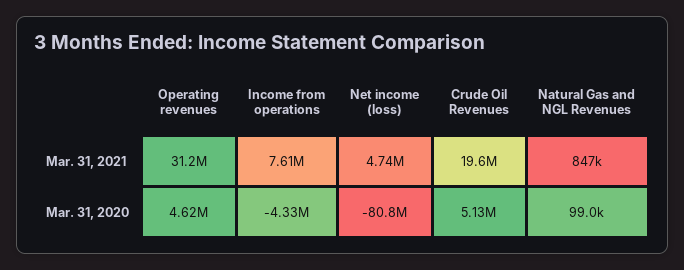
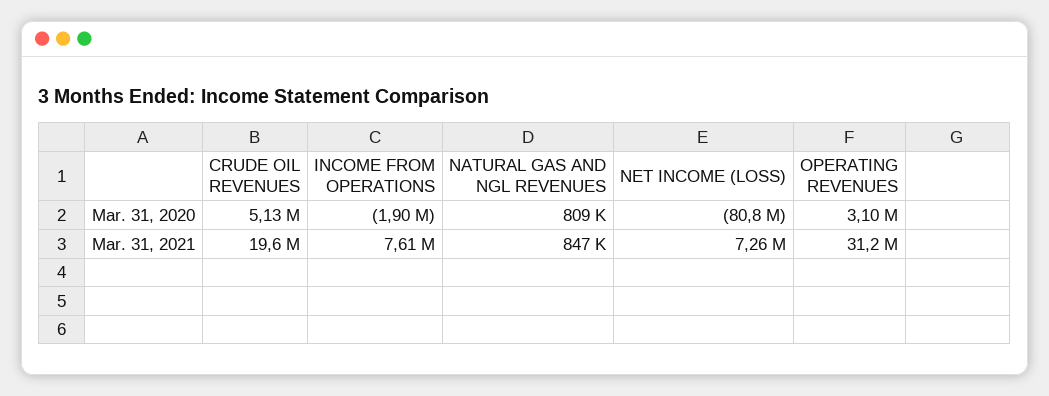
Net income (loss), Mar. 31, 2021: 4740000 -> 7260000
Operating revenues, Mar. 31, 2020: 4620000 -> 3100000
Income from operations, Mar. 31, 2020: -4330000 -> -1900000
Natural Gas and NGL Revenues, Mar. 31, 2020: 99000 -> 809000

